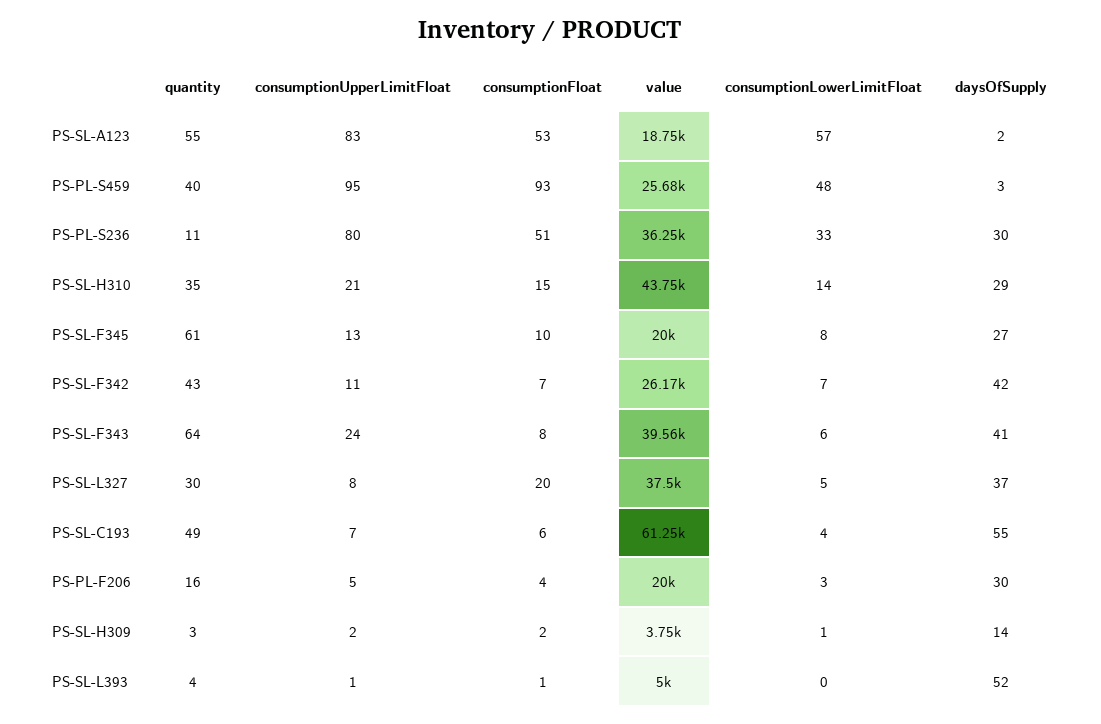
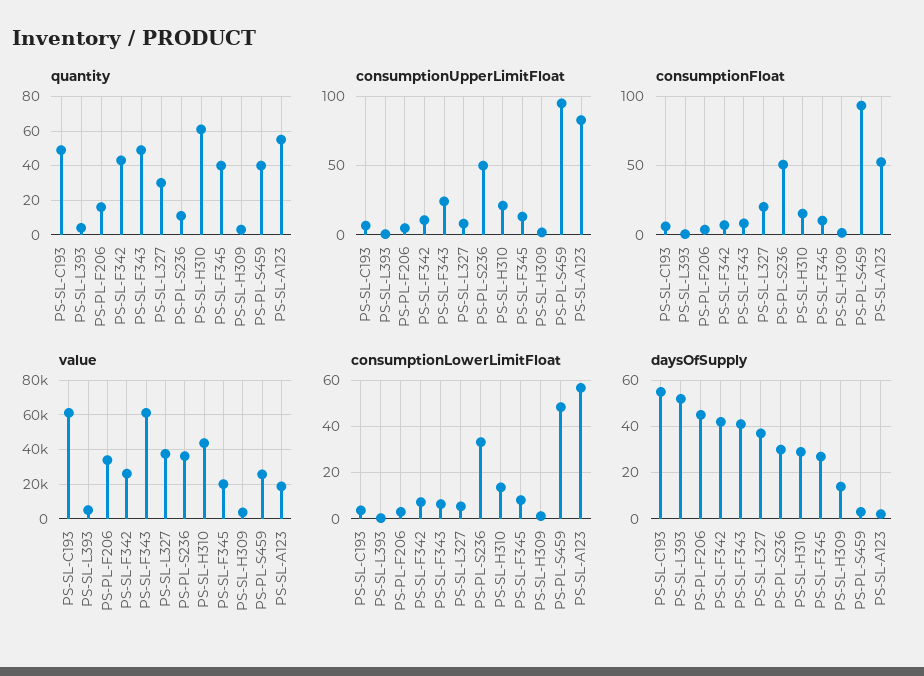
consumptionUpperLimitFloat, PS-PL-S236: 80 -> 50
quantity, PS-SL-H310: 35 -> 60
quantity, PS-SL-F345: 61 -> 40
quantity, PS-SL-F343: 64 -> 50
value, PS-SL-F343: 39560 -> 60000
value, PS-PL-F206: 20000 -> 35000
daysOfSupply, PS-PL-F206: 30 -> 45

